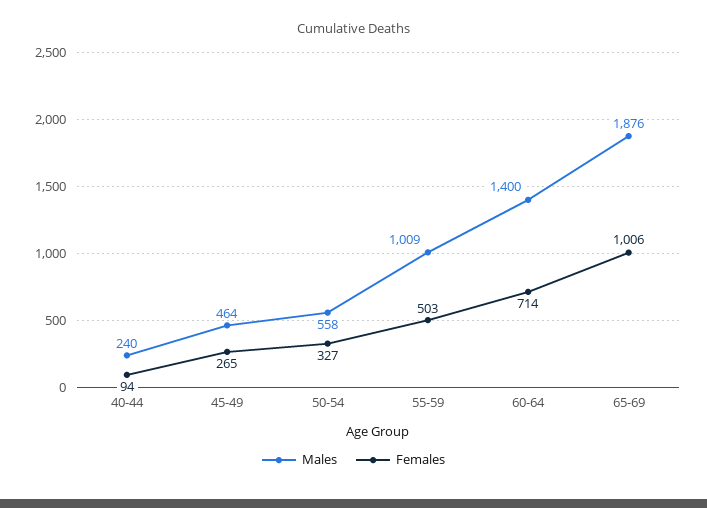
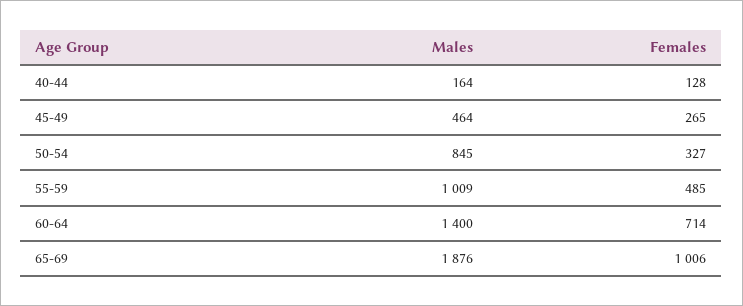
Males, 40-44: 240 -> 164
Females, 40-44: 94 -> 128
Males, 50-54: 558 -> 845
Females, 55-59: 503 -> 485

